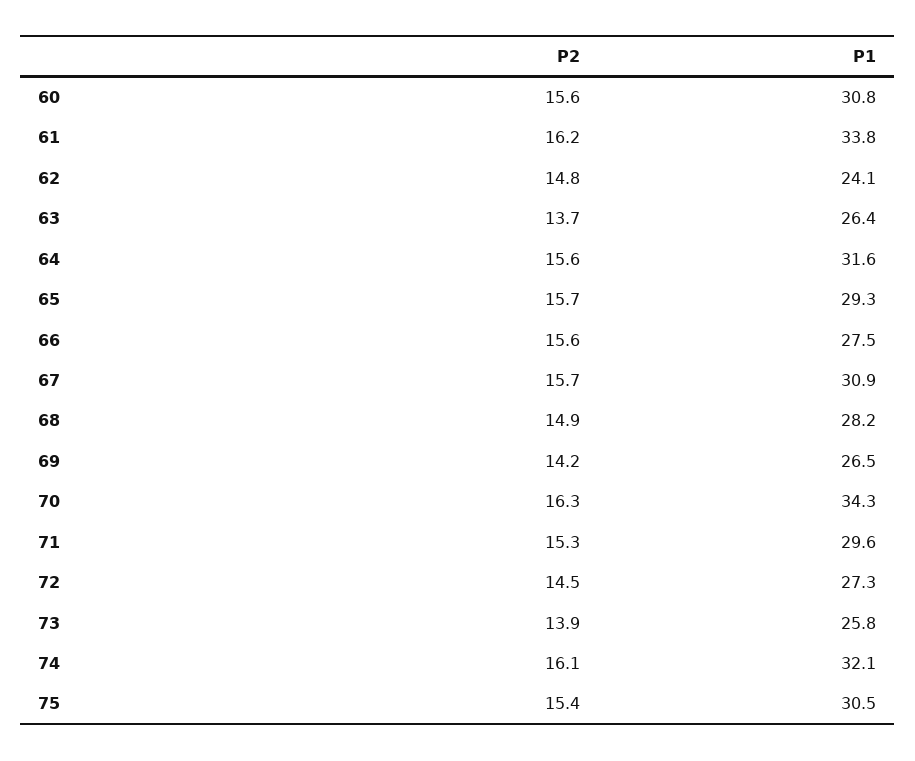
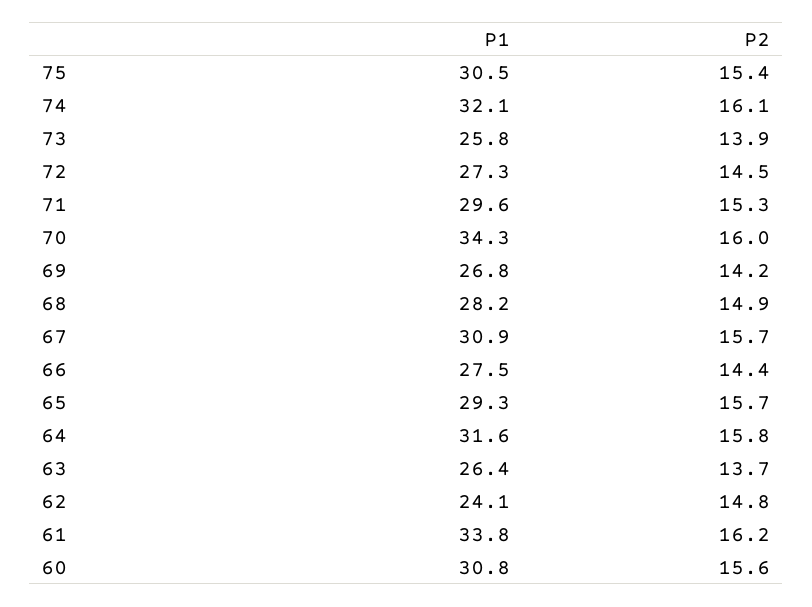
P2, 64: 15.6 -> 15.8
P2, 66: 15.6 -> 14.4
P1, 69: 26.5 -> 26.8
P2, 70: 16.3 -> 16

